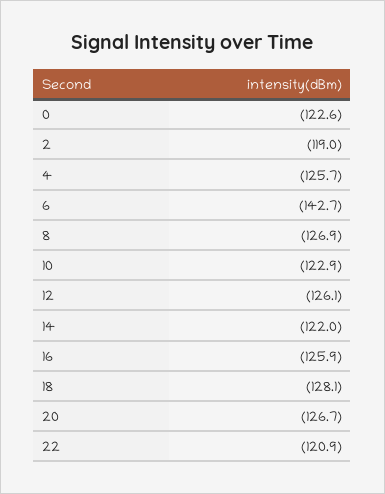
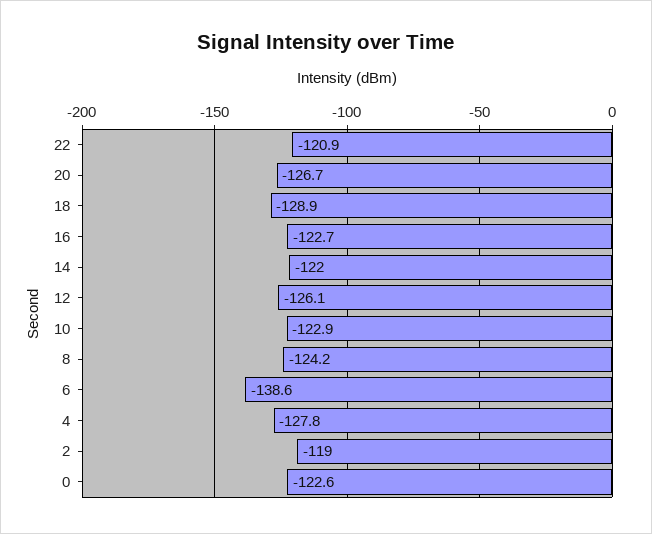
4: -125.7 -> -127.8
6: -142.7 -> -138.6
8: -126.9 -> -124.2
16: -125.9 -> -122.7
18: -128.1 -> -128.9

